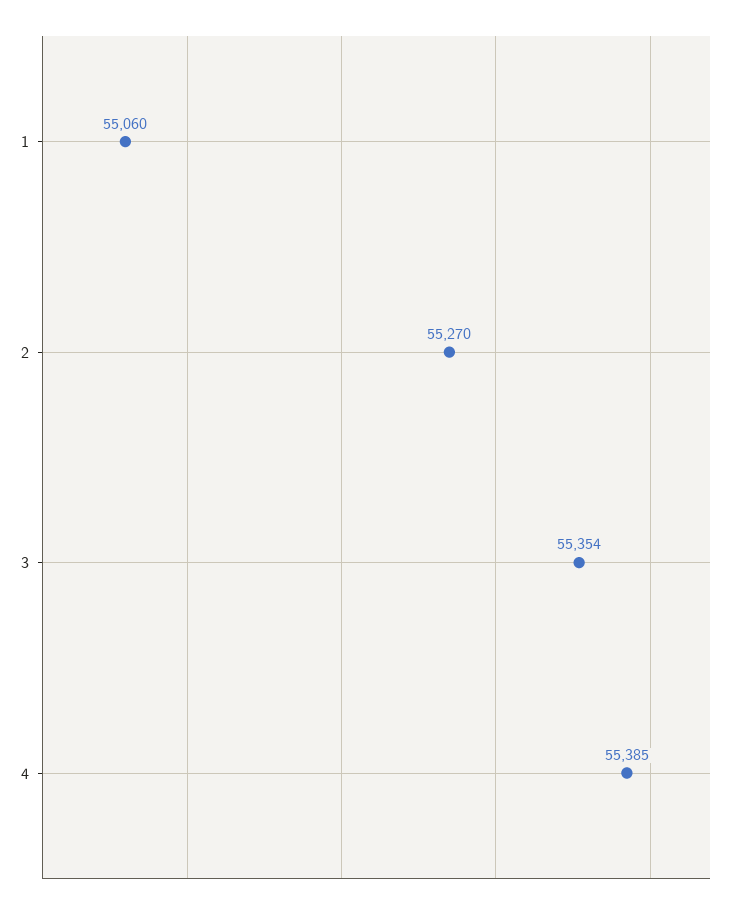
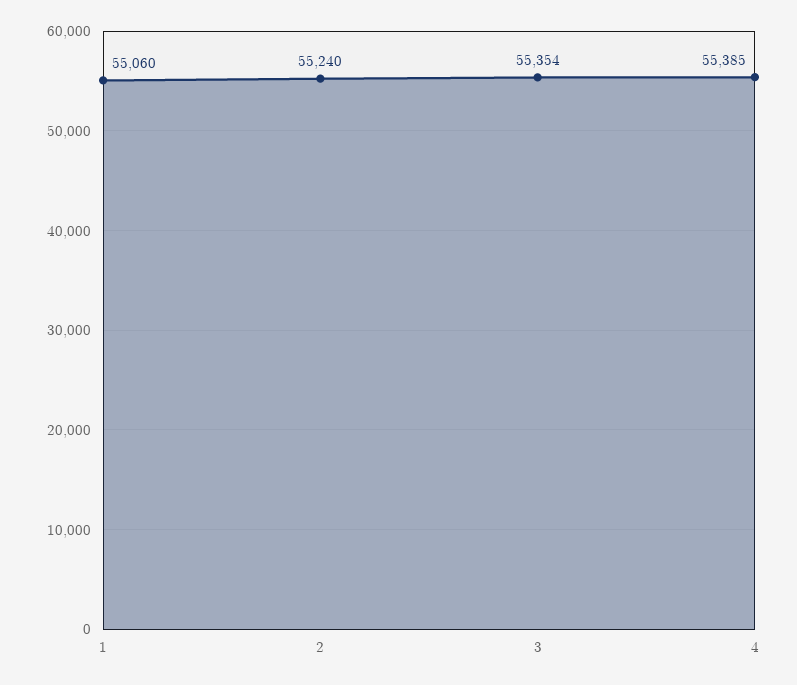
2: 55270 -> 55240

